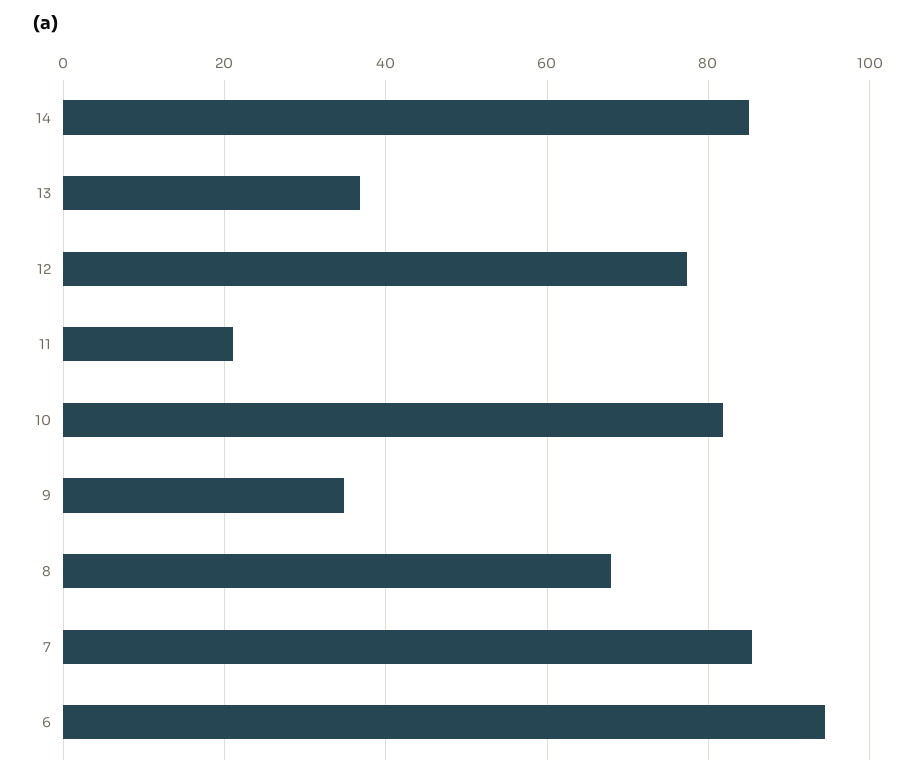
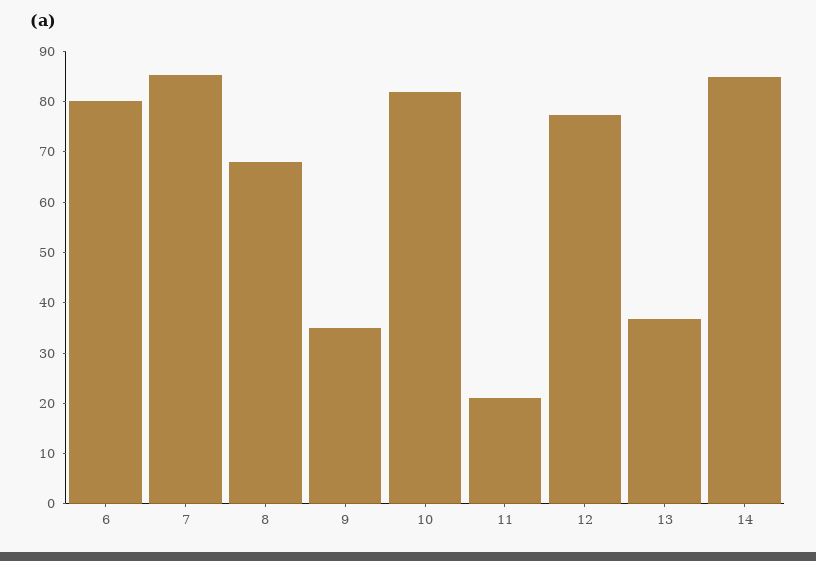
6: 94 -> 80

